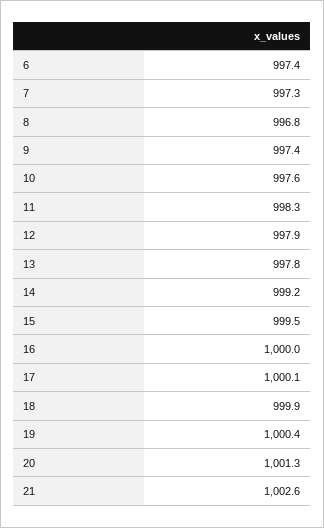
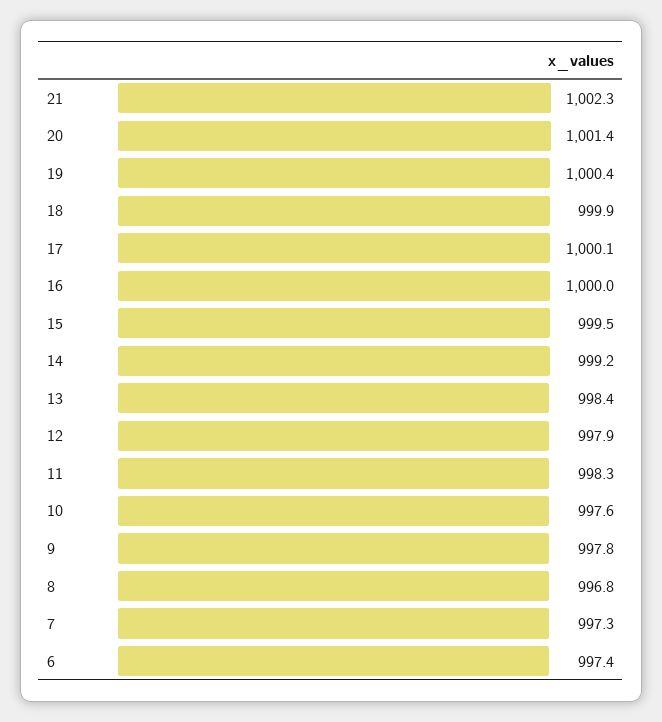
9: 997.4 -> 997.8
13: 997.8 -> 998.4
20: 1001.3 -> 1001.4
21: 1002.6 -> 1002.3

